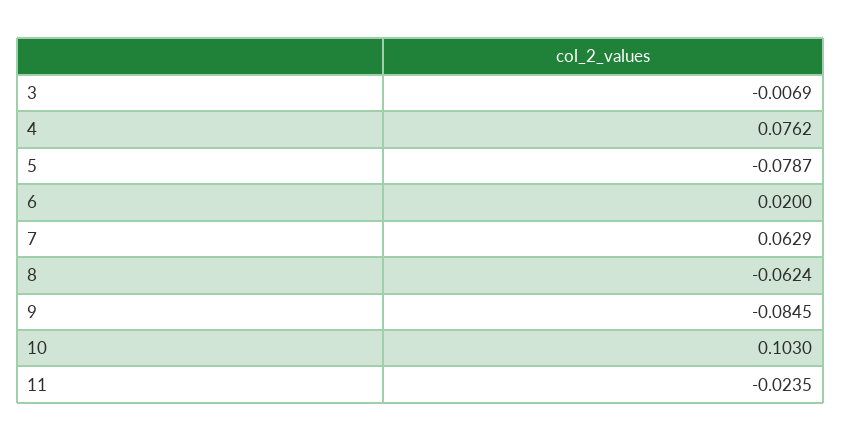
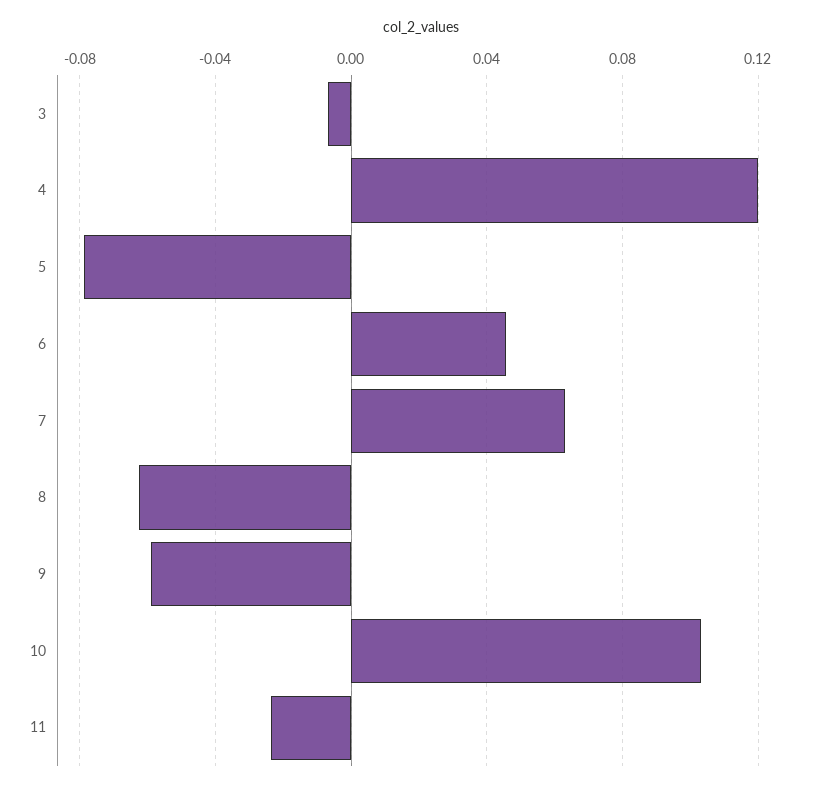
4: 0.0762 -> 0.12
6: 0.02 -> 0.045
9: -0.0845 -> -0.06

